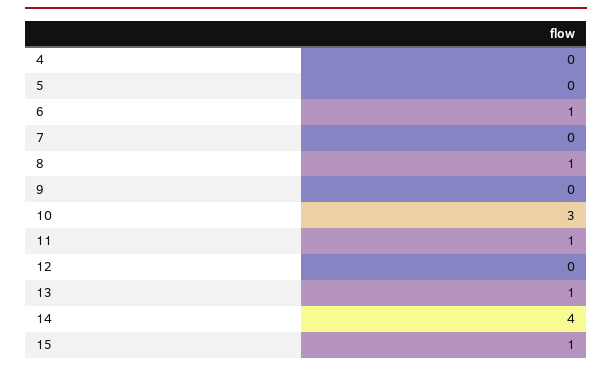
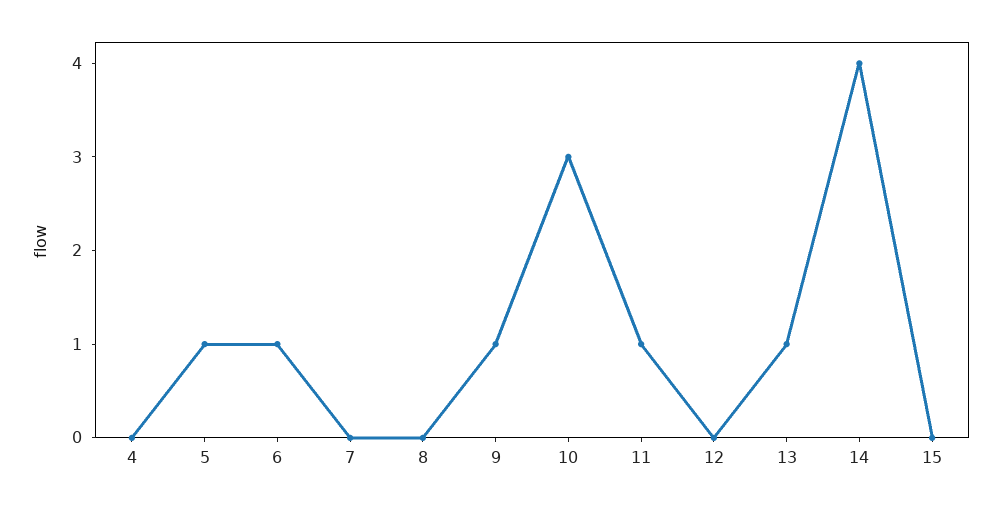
5: 0 -> 1
8: 1 -> 0
9: 0 -> 1
15: 1 -> 0

